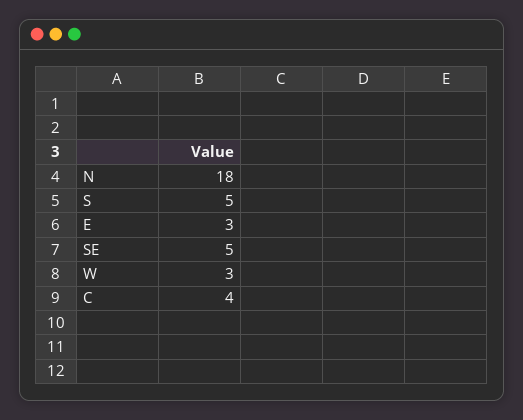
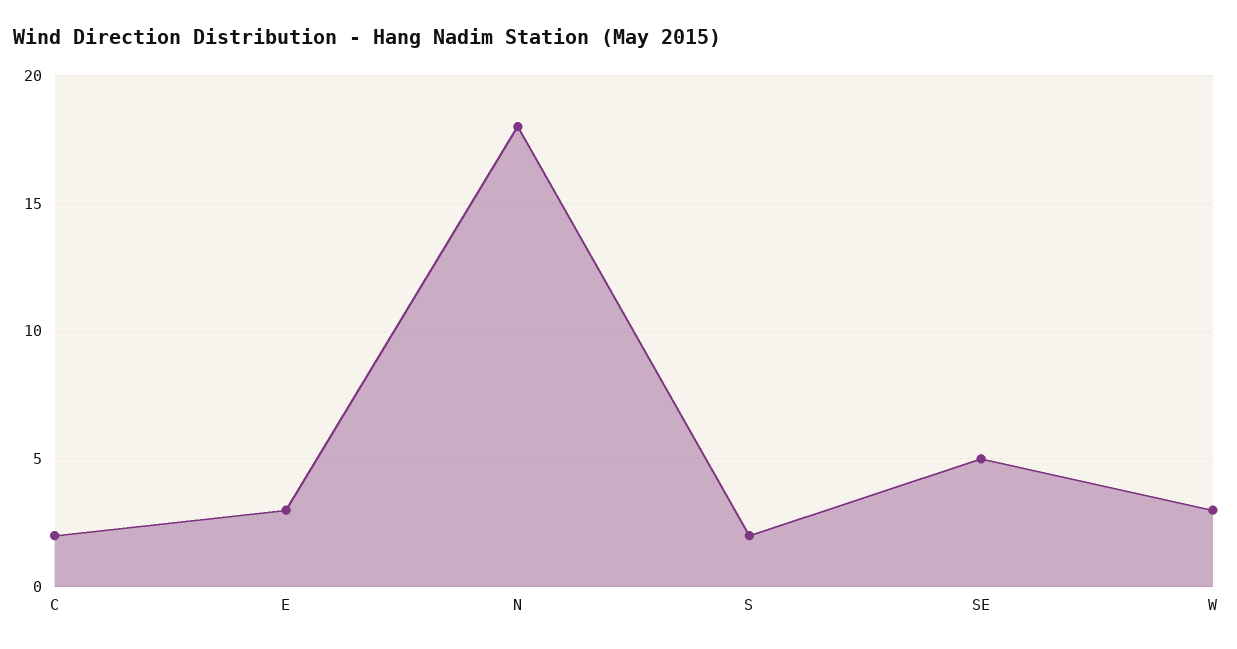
S: 5 -> 2
C: 4 -> 2

